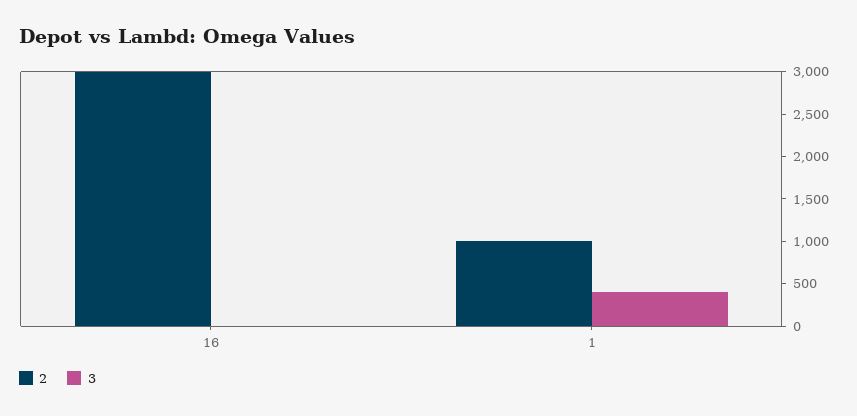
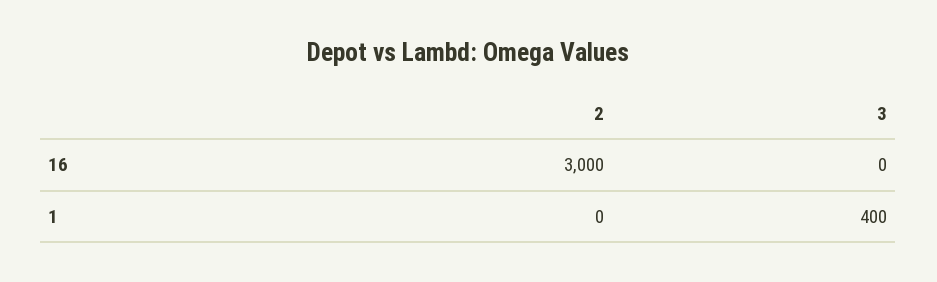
2, 1: 1000 -> 0

